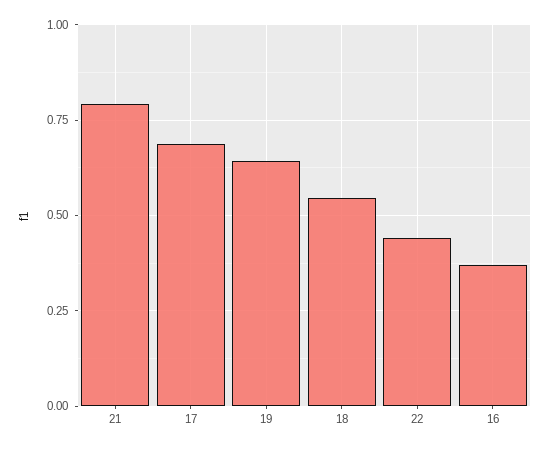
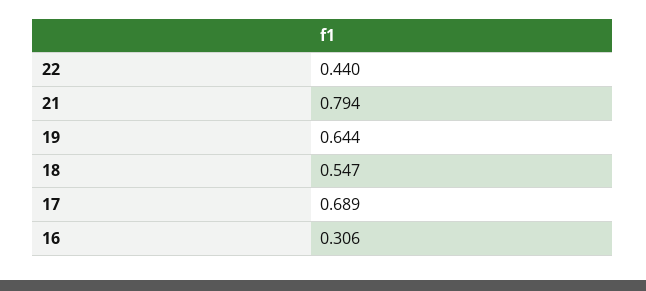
16: 0.375 -> 0.306

